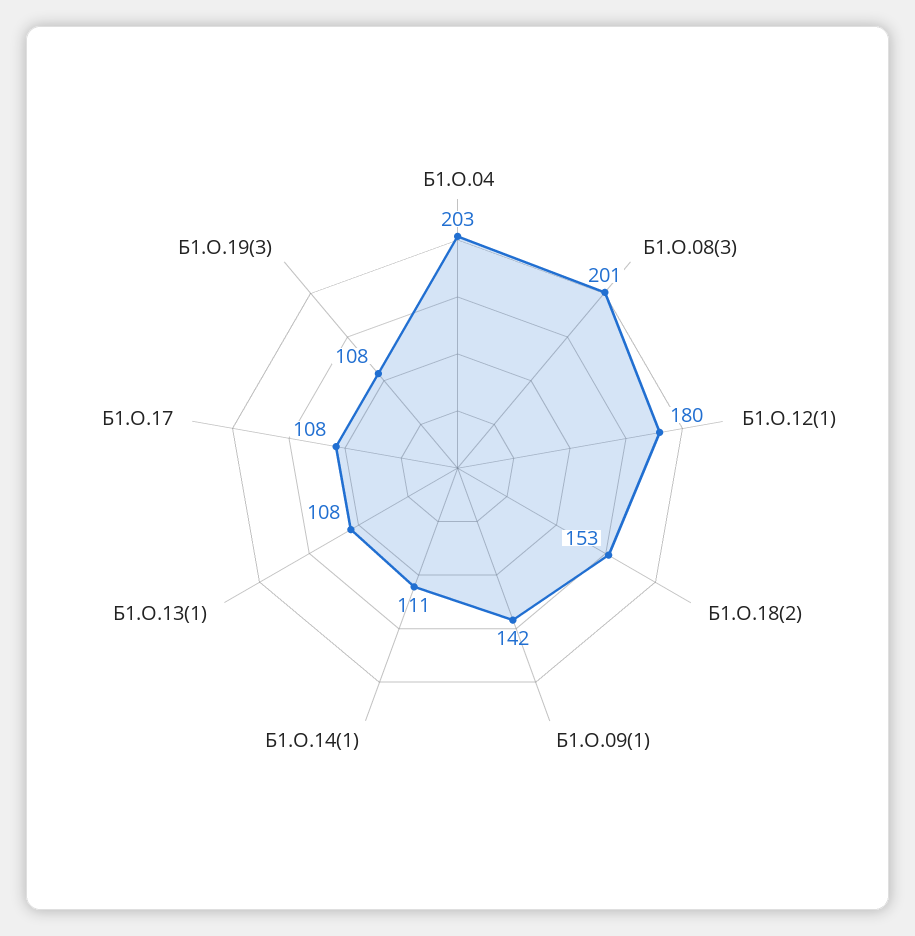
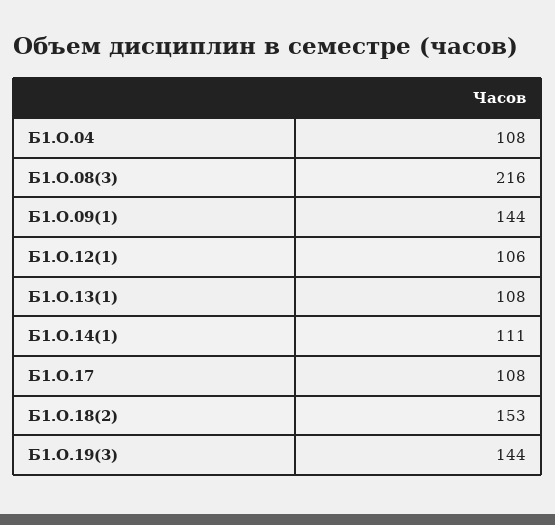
Б1.О.04: 203 -> 108
Б1.О.08(3): 201 -> 216
Б1.О.12(1): 180 -> 106
Б1.О.09(1): 142 -> 144
Б1.О.19(3): 108 -> 144

